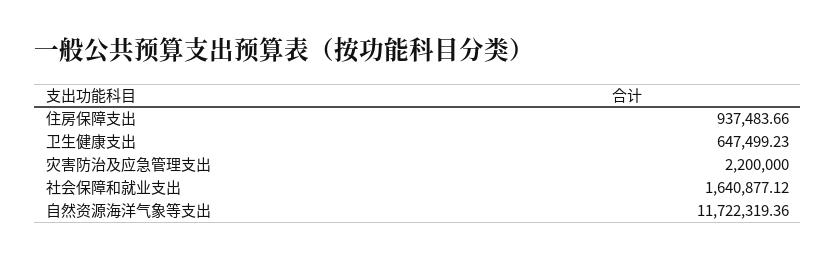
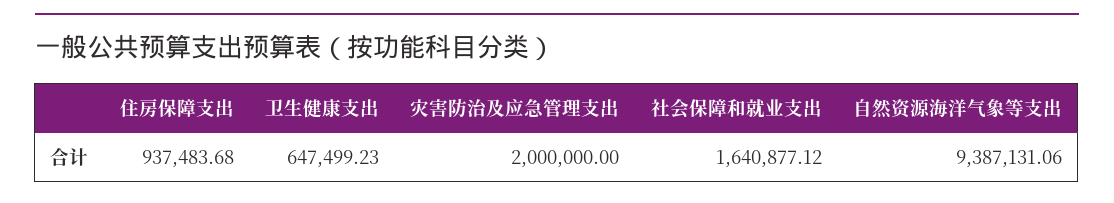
住房保障支出: 937483.66 -> 937483.68
灾害防治及应急管理支出: 2200000 -> 2000000
自然资源海洋气象等支出: 11722319.36 -> 9387131.06

